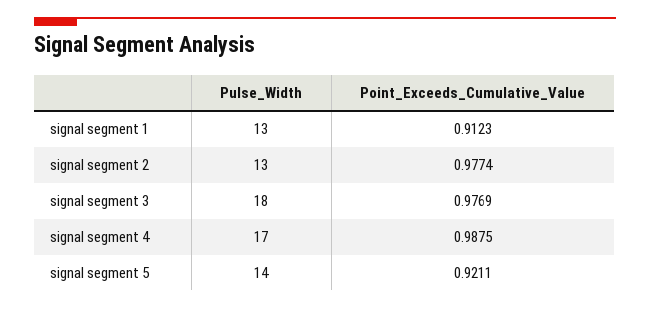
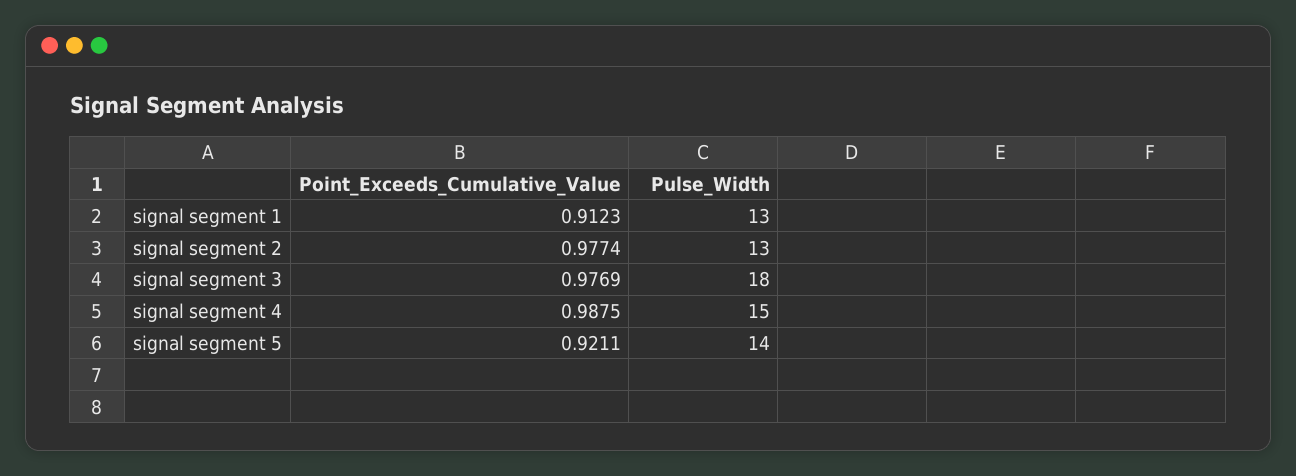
Pulse_Width, signal segment 4: 17 -> 15

